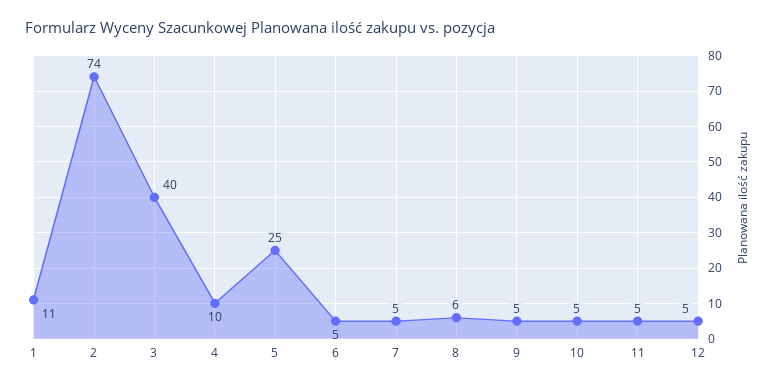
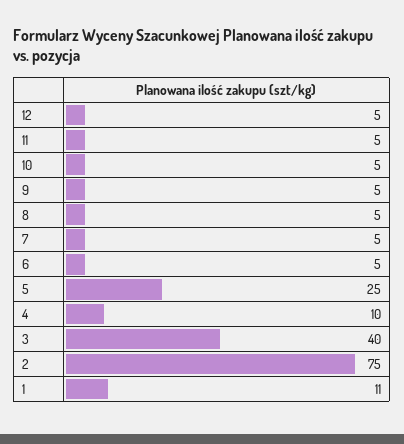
2: 74 -> 75
8: 6 -> 5

